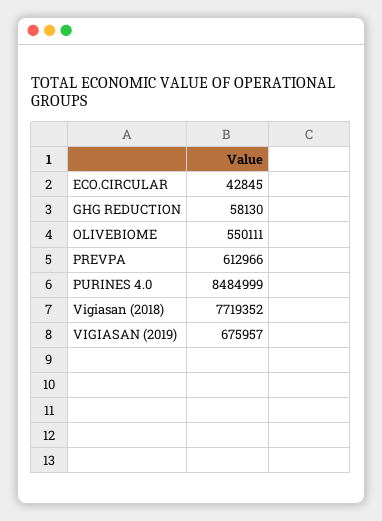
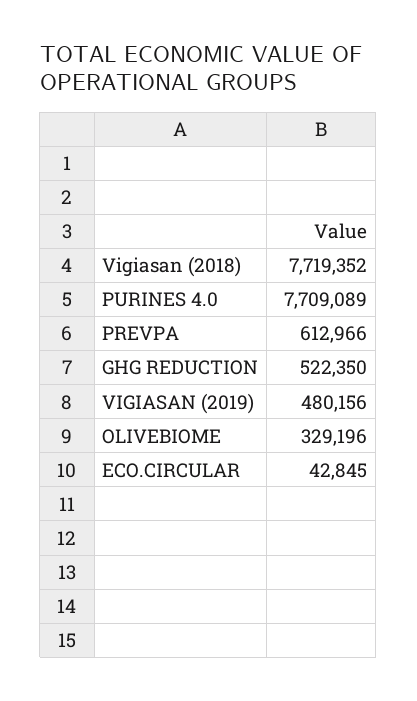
GHG REDUCTION: 58130 -> 522350
OLIVEBIOME: 550111 -> 329196
PURINES 4.0: 8484999 -> 7709089
VIGIASAN (2019): 675957 -> 480156

